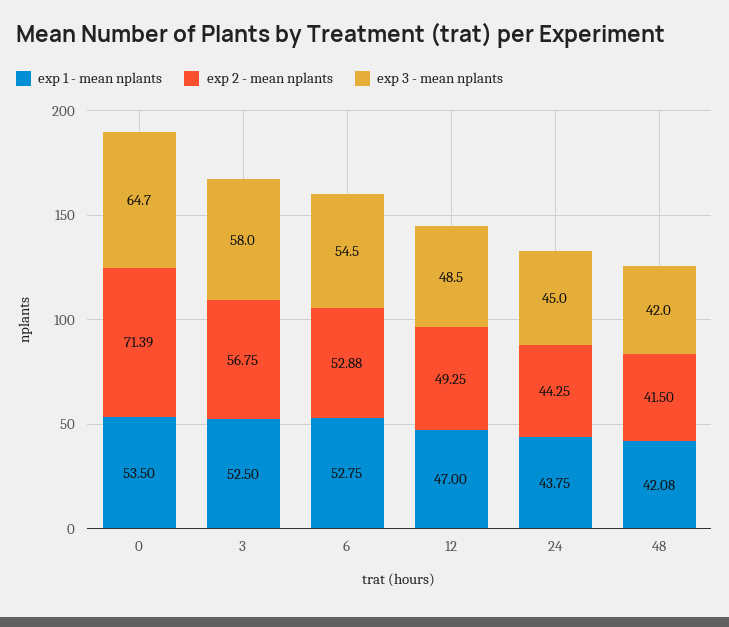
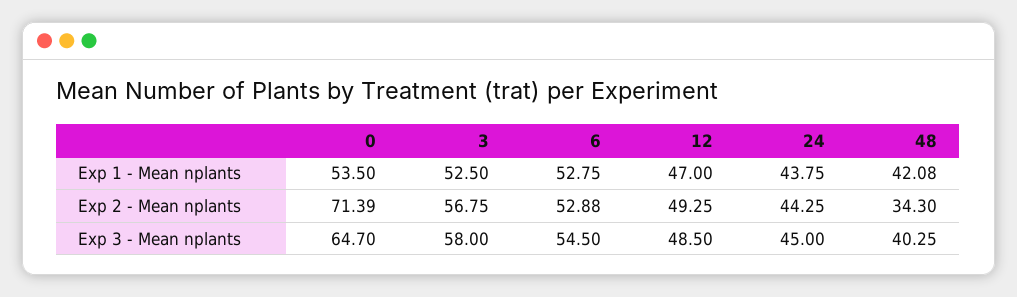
exp 2 - mean nplants, 48: 41.5 -> 34.3
exp 3 - mean nplants, 48: 42 -> 40.25

